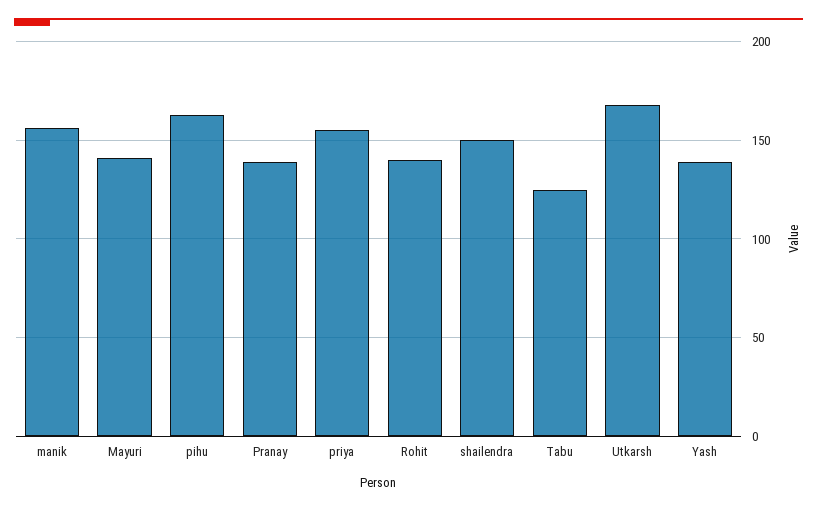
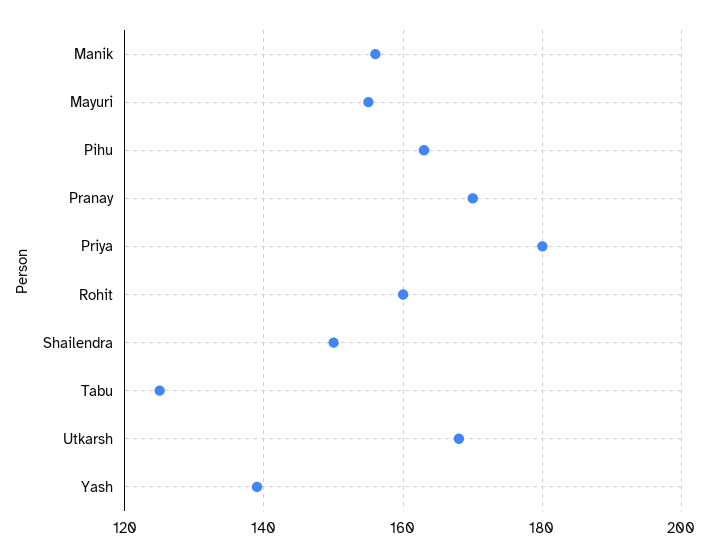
Mayuri: 140 -> 155
Pranay: 140 -> 170
priya: 155 -> 180
Rohit: 140 -> 160

